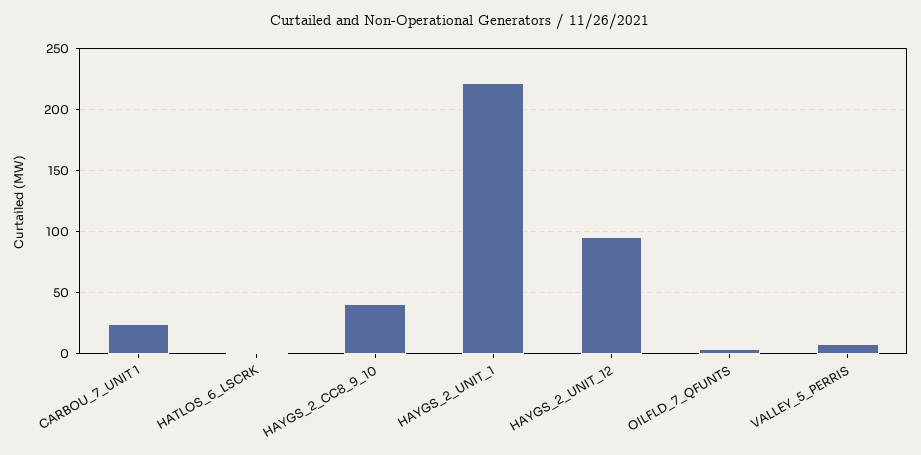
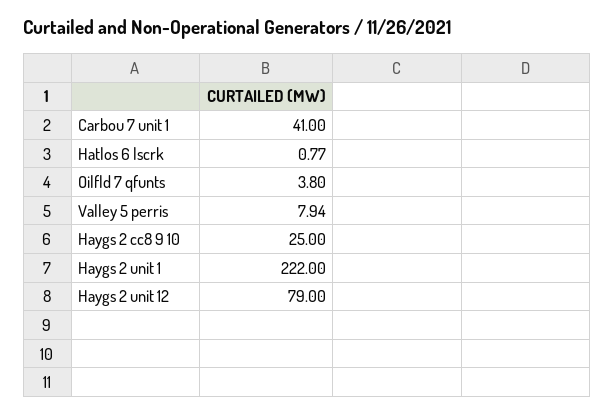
CARBOU_7_UNIT 1: 25 -> 41
HAYGS_2_CC8_9_10: 40 -> 25
HAYGS_2_UNIT_12: 95 -> 79

